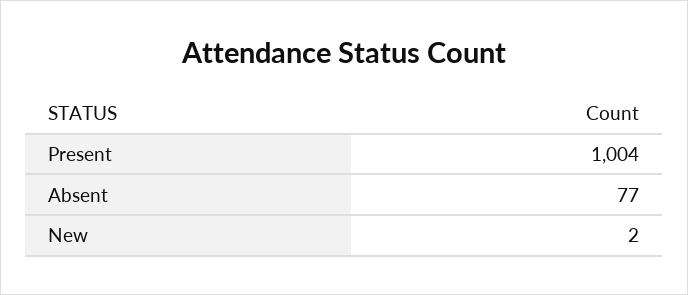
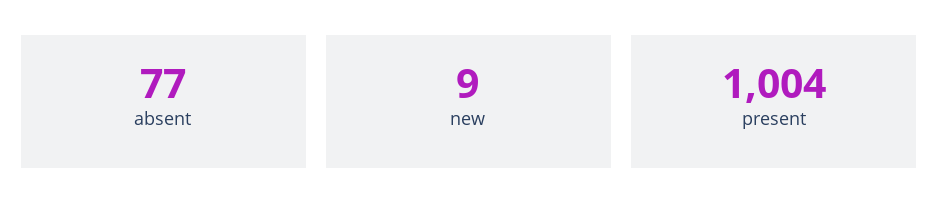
New: 2 -> 9

